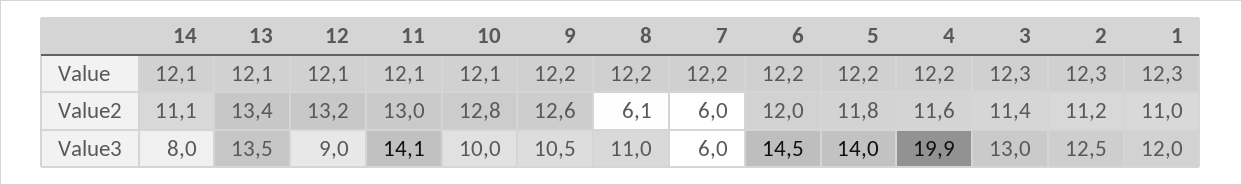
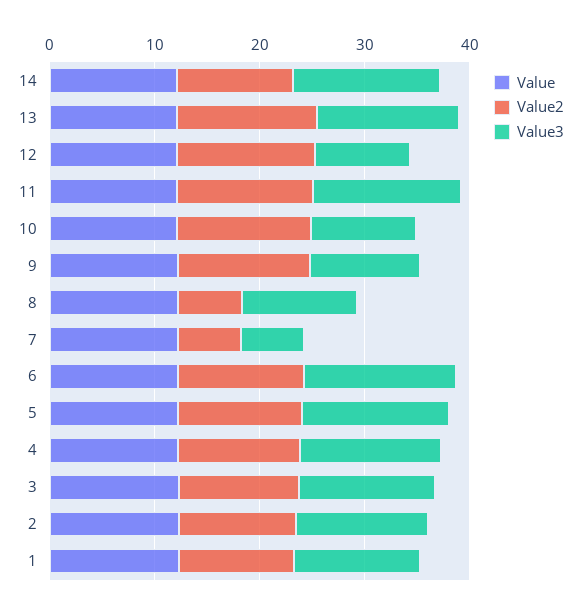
Value3, 14: 8 -> 14
Value3, 4: 19.9 -> 14

